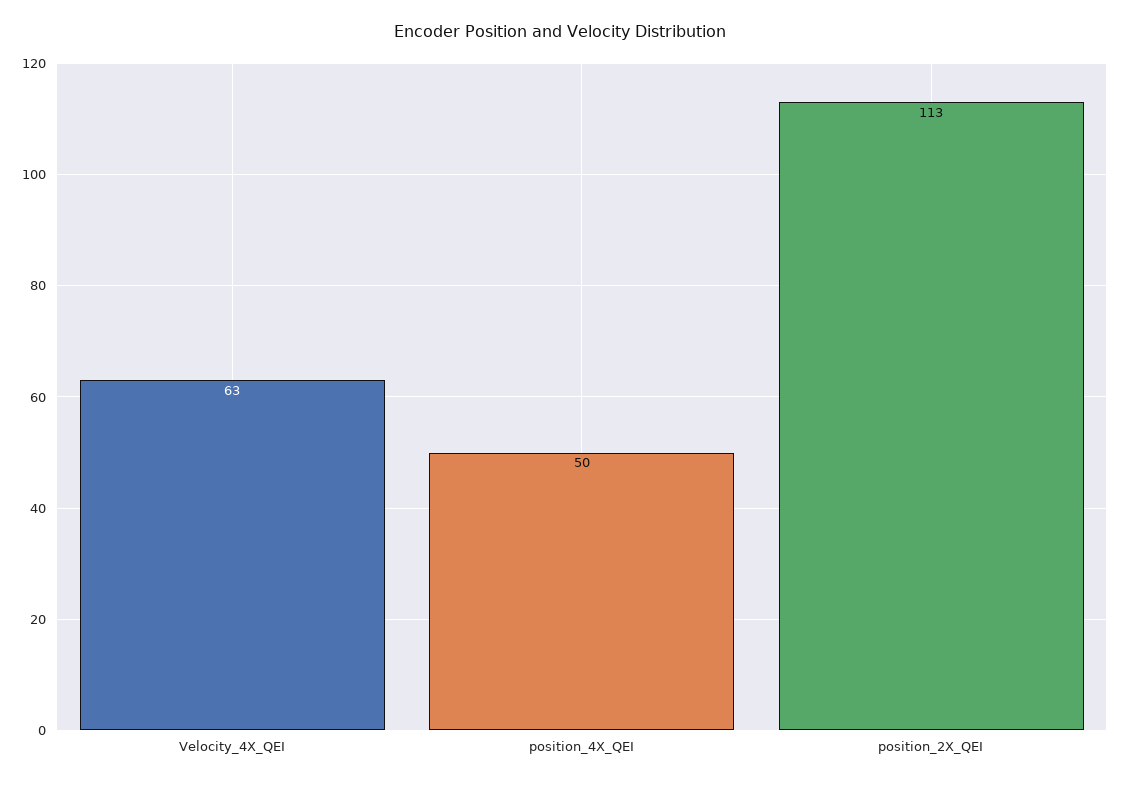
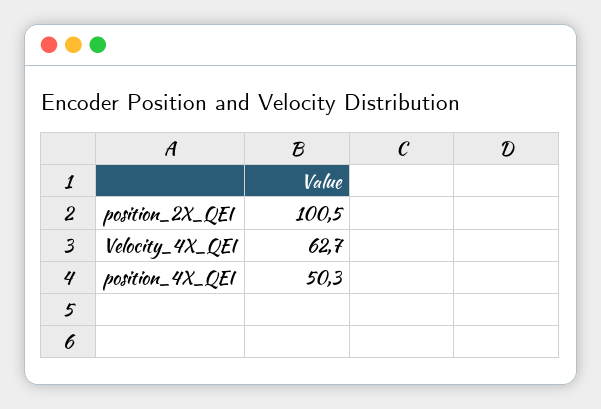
position_2X_QEI: 113 -> 100.5

